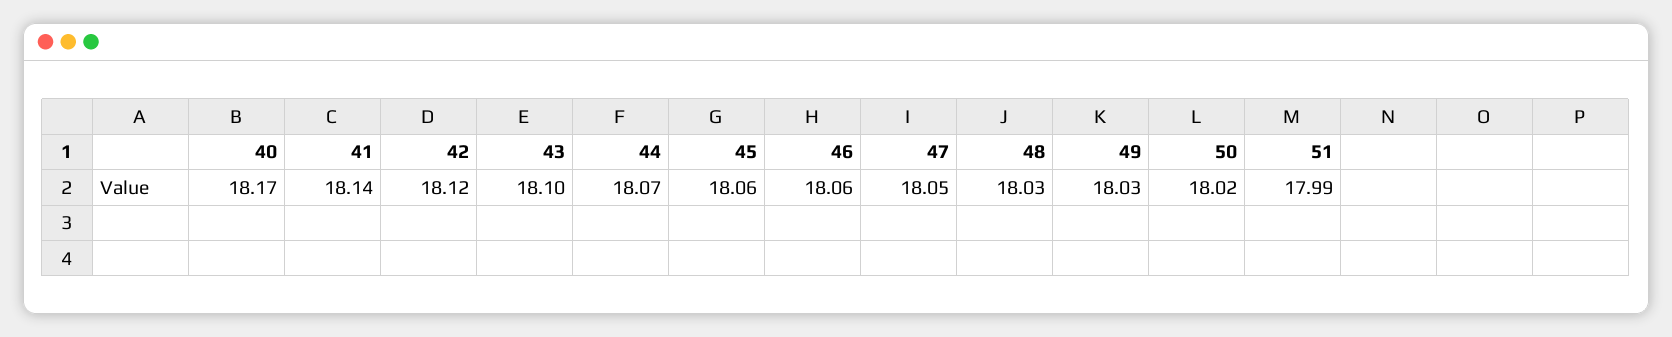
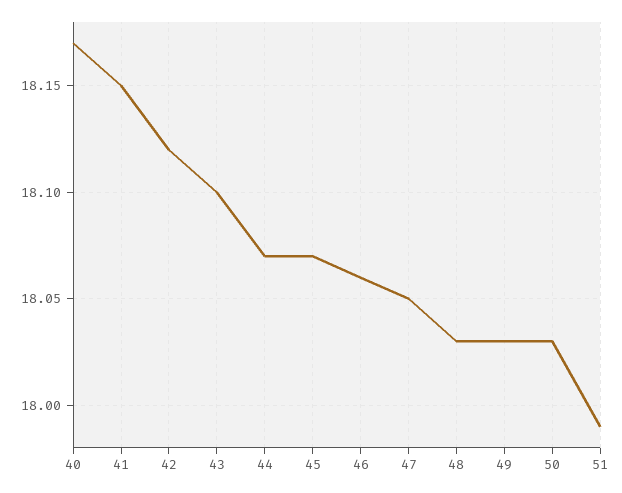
41: 18.14 -> 18.15
45: 18.06 -> 18.07
50: 18.02 -> 18.03

